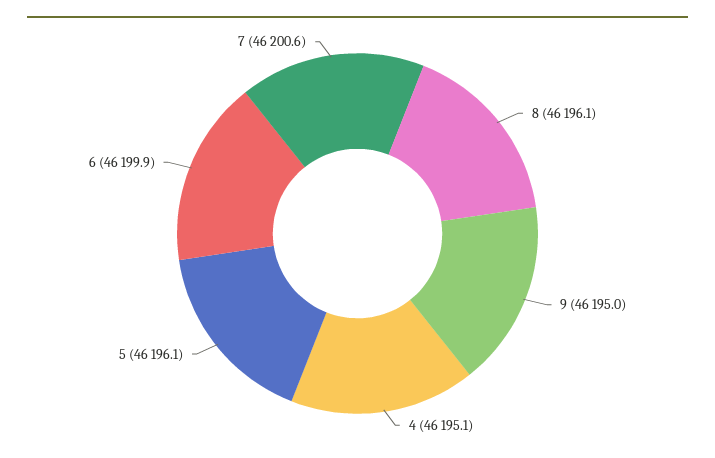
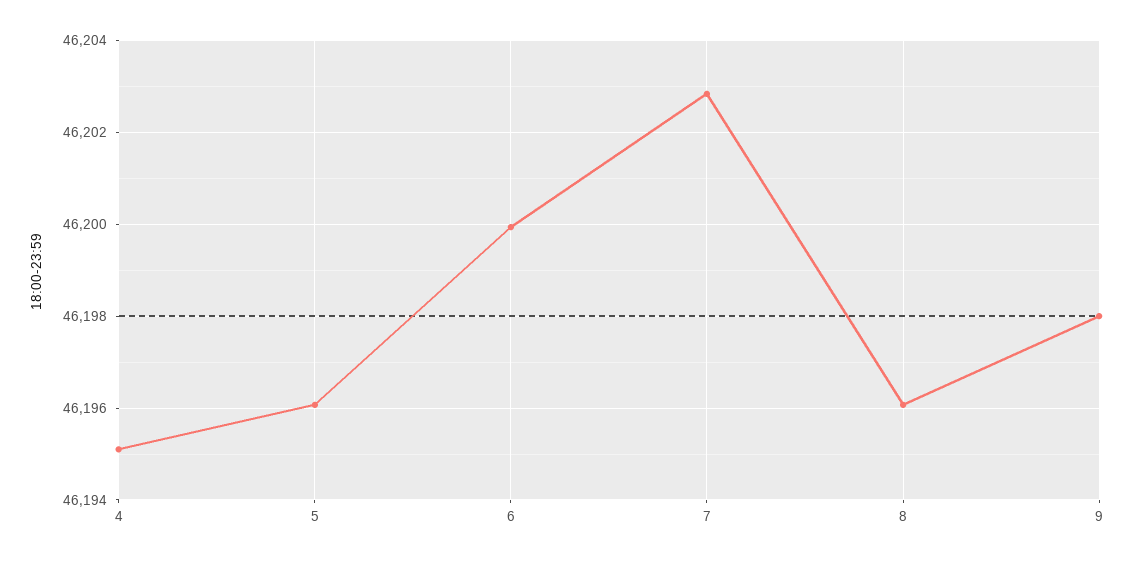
9: 46195 -> 46198
7: 46200.6 -> 46202.8

